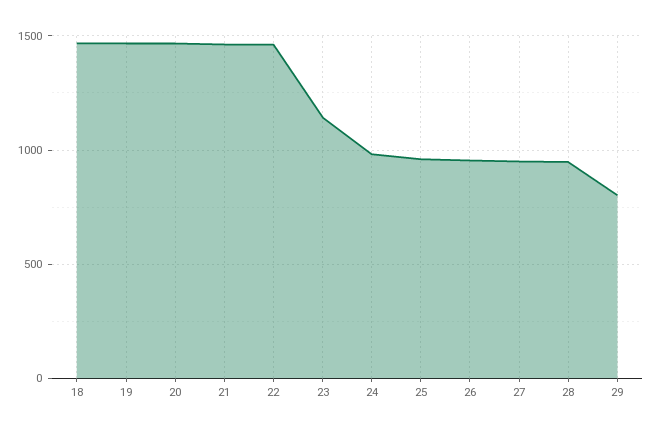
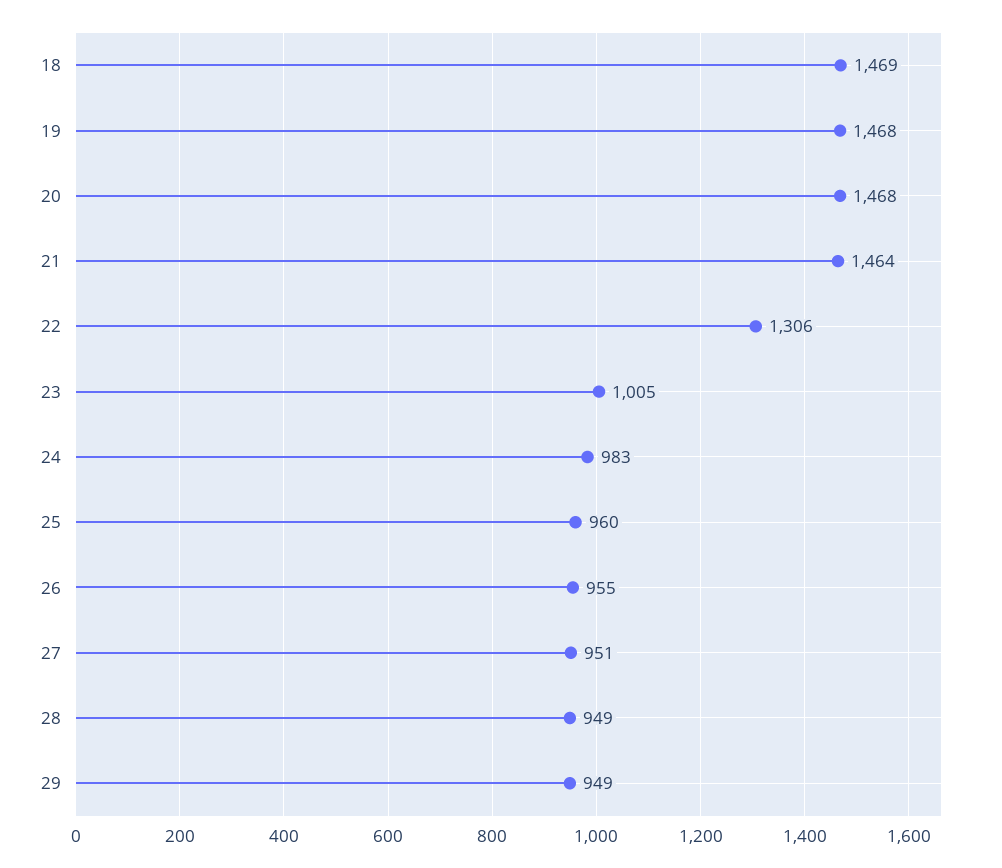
22: 1450 -> 1306
23: 1150 -> 1005
29: 800 -> 949

